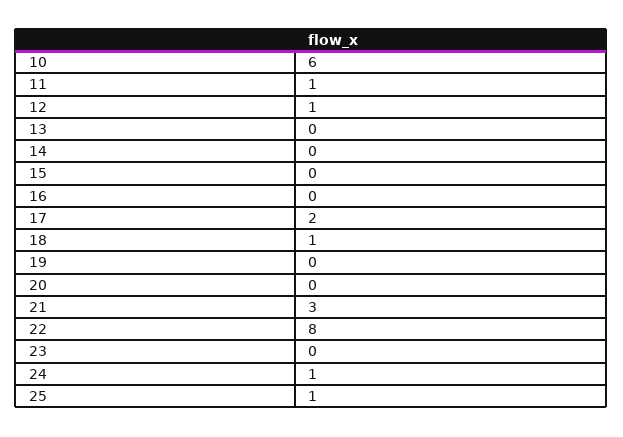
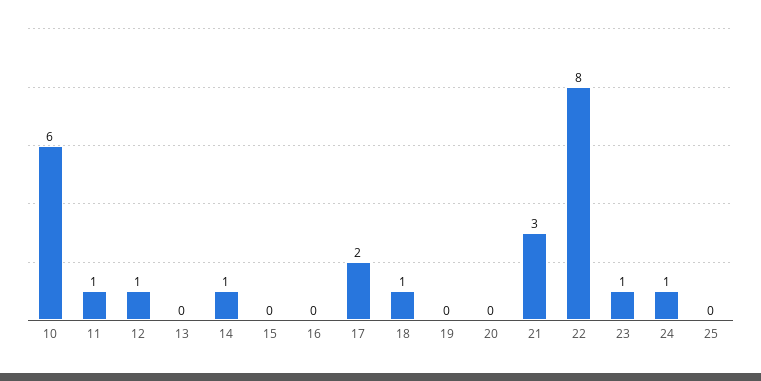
14: 0 -> 1
23: 0 -> 1
25: 1 -> 0

